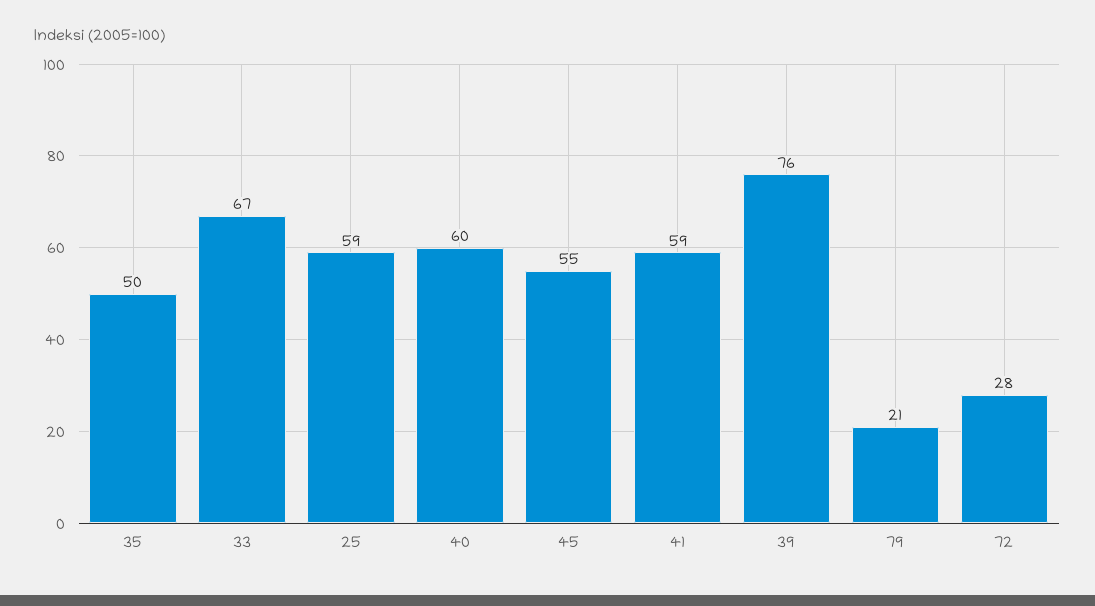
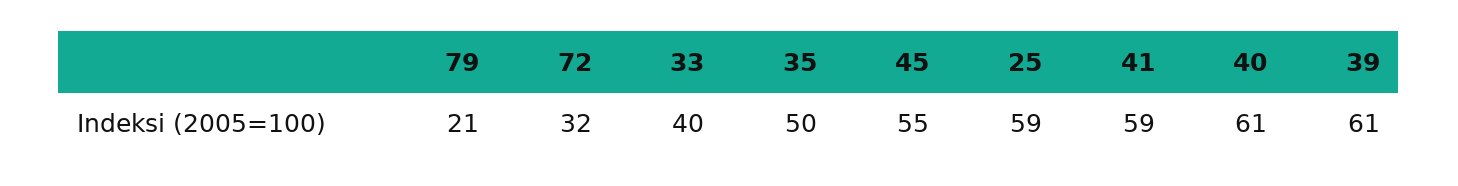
33: 67 -> 40
40: 60 -> 61
39: 76 -> 61
72: 28 -> 32

